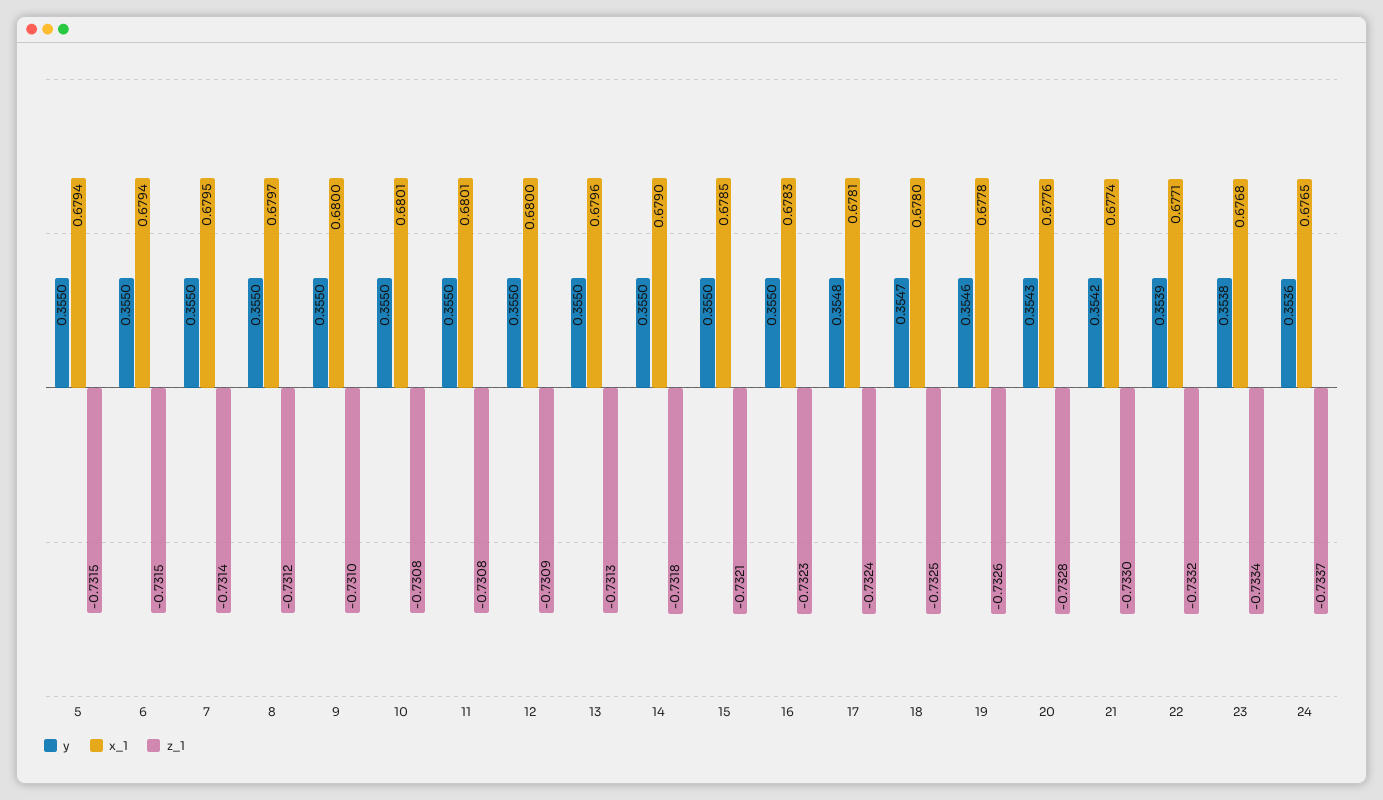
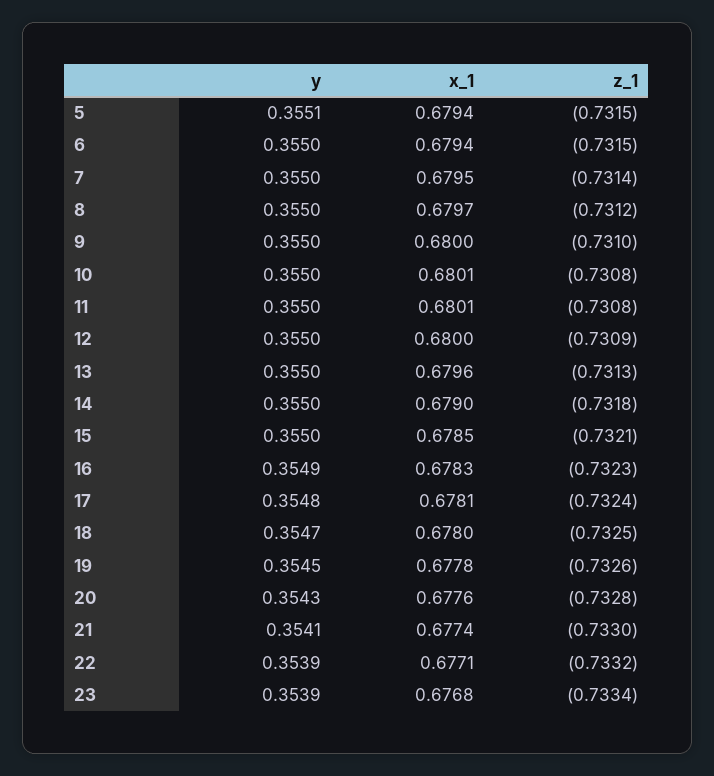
y, 5: 0.355 -> 0.3551
y, 16: 0.355 -> 0.3549
y, 19: 0.3546 -> 0.3545
y, 21: 0.3542 -> 0.3541
y, 23: 0.3538 -> 0.3539
y, 24: 0.3536 -> none
x_1, 24: 0.6765 -> none
z_1, 24: -0.7337 -> none

